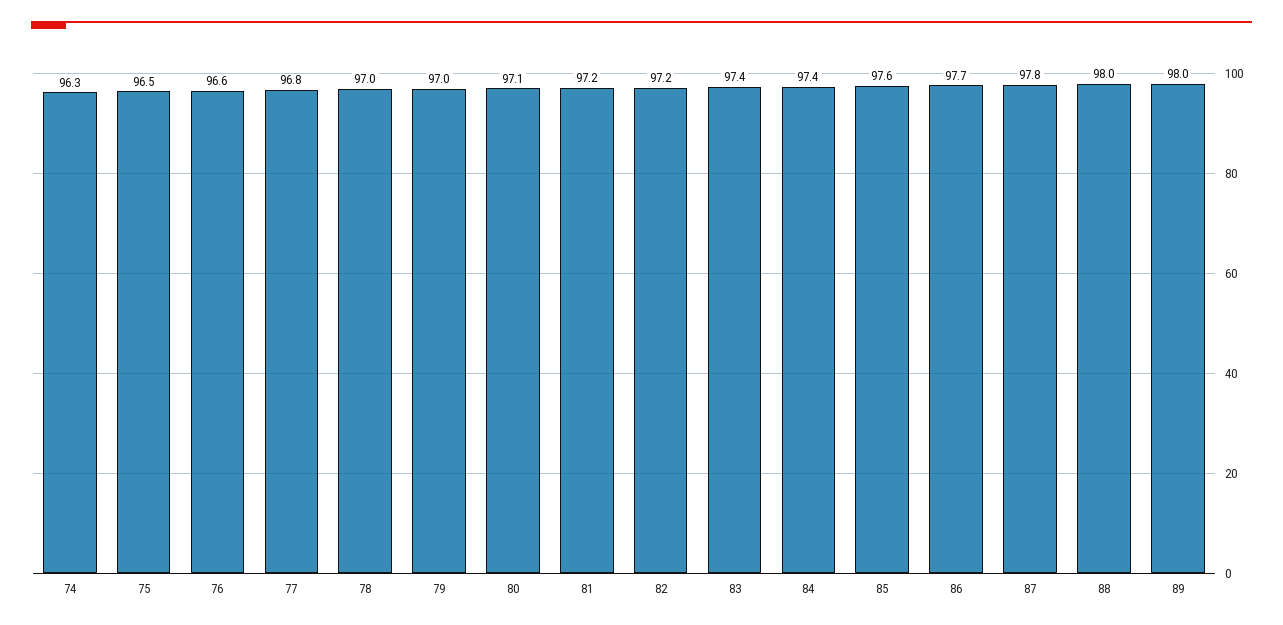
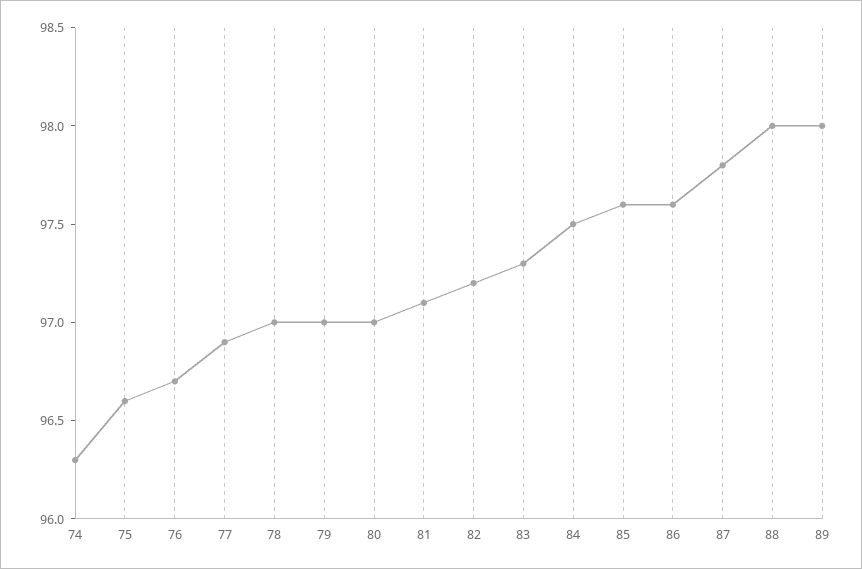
75: 96.5 -> 96.6
76: 96.6 -> 96.7
77: 96.8 -> 96.9
80: 97.1 -> 97
81: 97.2 -> 97.1
83: 97.4 -> 97.3
84: 97.4 -> 97.5
86: 97.7 -> 97.6

